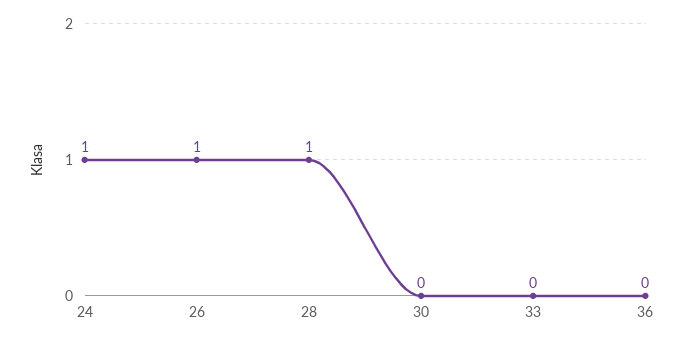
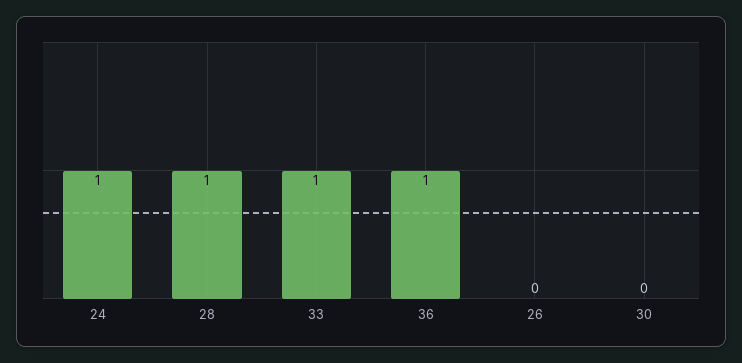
26: 1 -> 0
33: 0 -> 1
36: 0 -> 1

